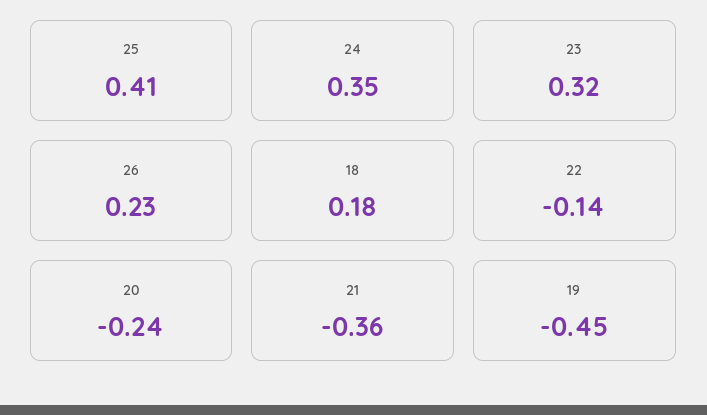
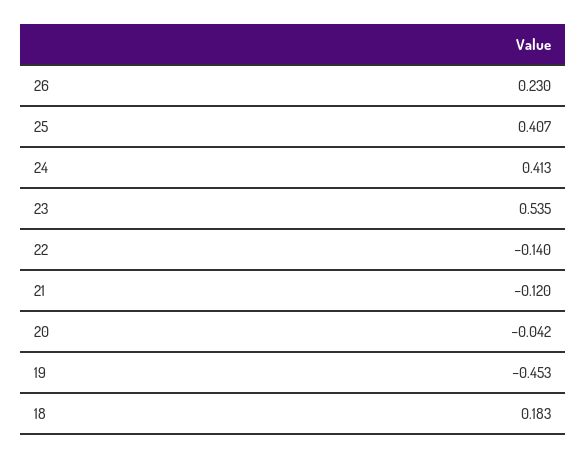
24: 0.35 -> 0.413
23: 0.32 -> 0.535
20: -0.24 -> -0.042
21: -0.36 -> -0.12

